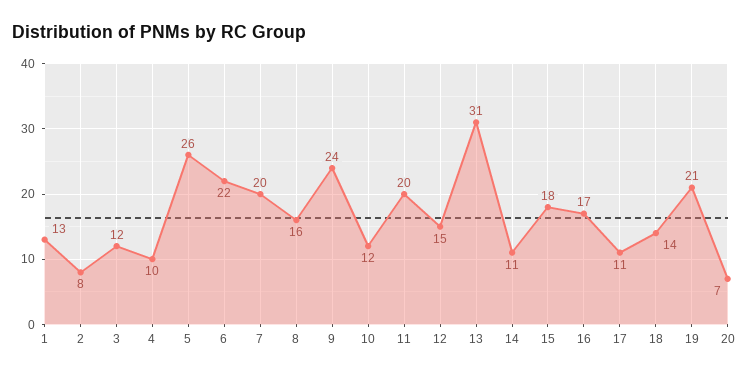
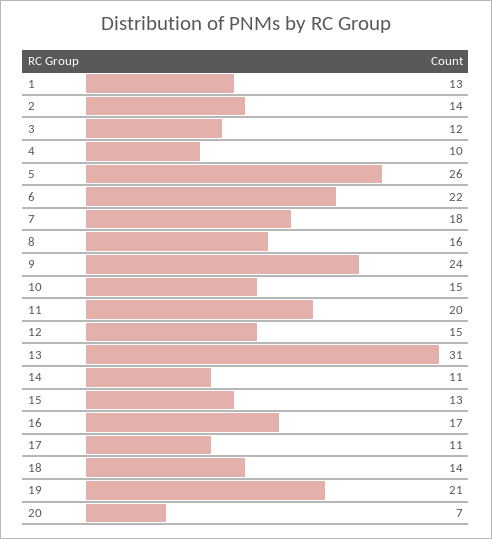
2: 8 -> 14
7: 20 -> 18
10: 12 -> 15
15: 18 -> 13

